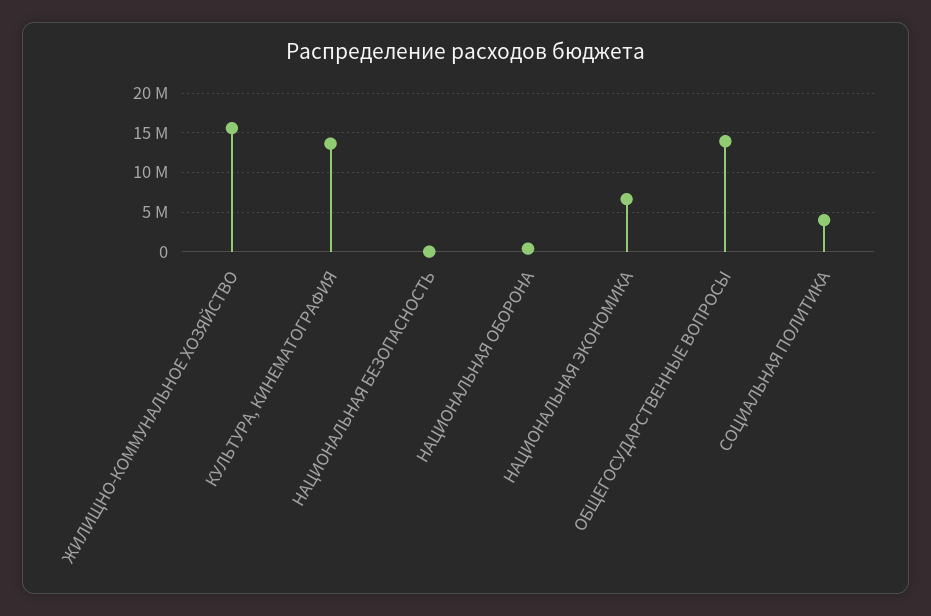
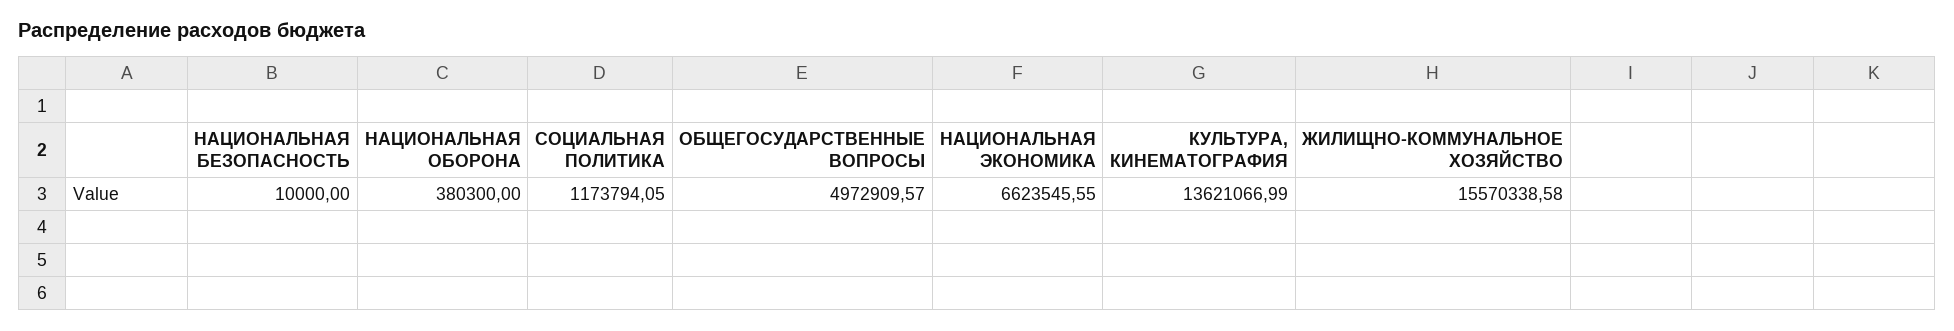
ОБЩЕГОСУДАРСТВЕННЫЕ ВОПРОСЫ: 14000000 -> 4972909.57
СОЦИАЛЬНАЯ ПОЛИТИКА: 4000000 -> 1173794.05

